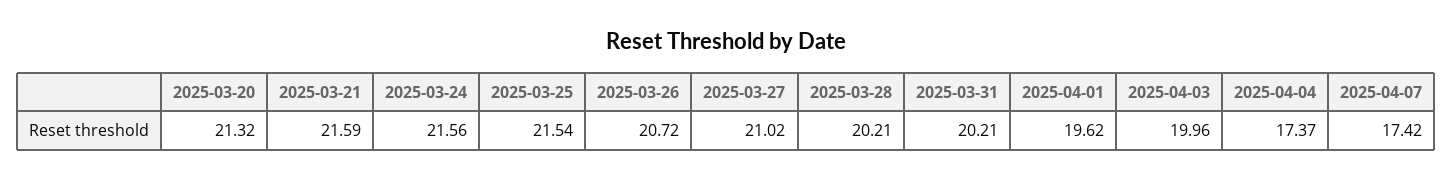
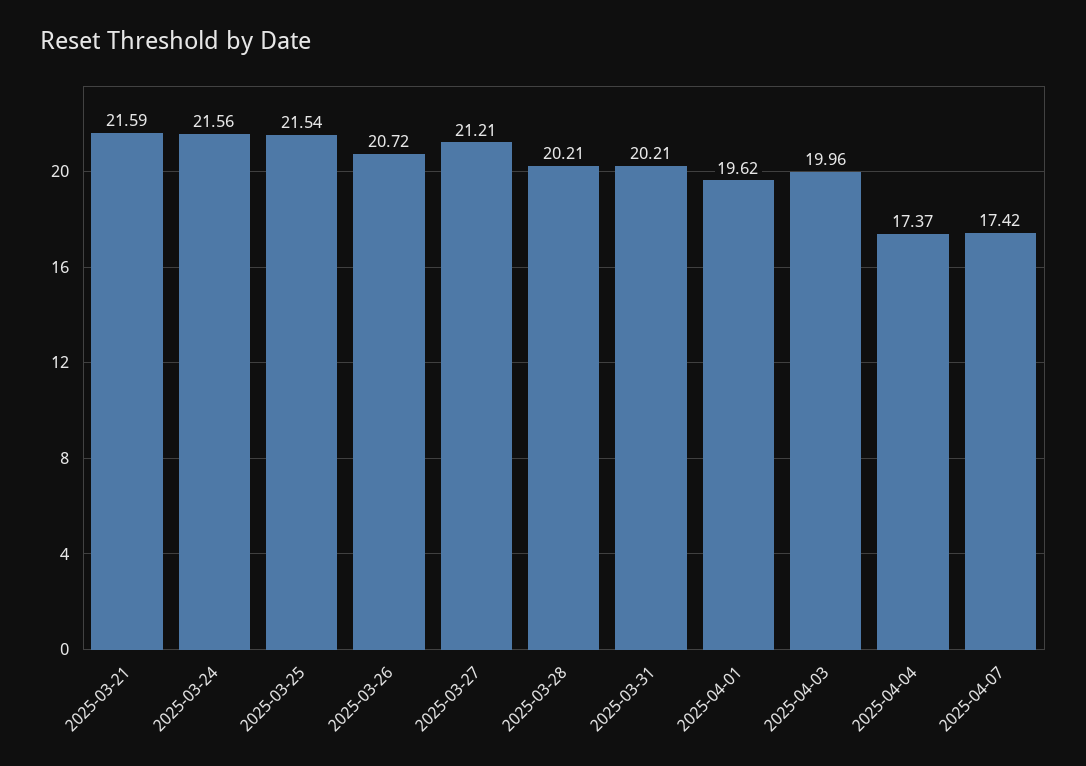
2025-03-20: 21.32 -> none
2025-03-27: 21.02 -> 21.21

